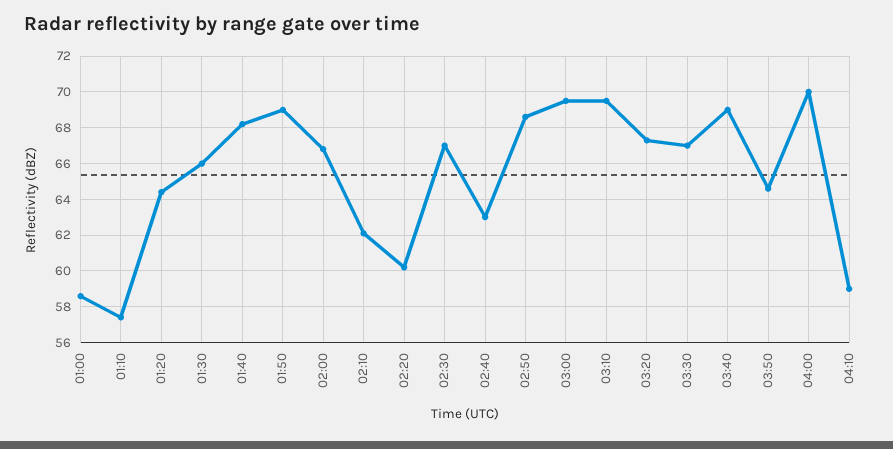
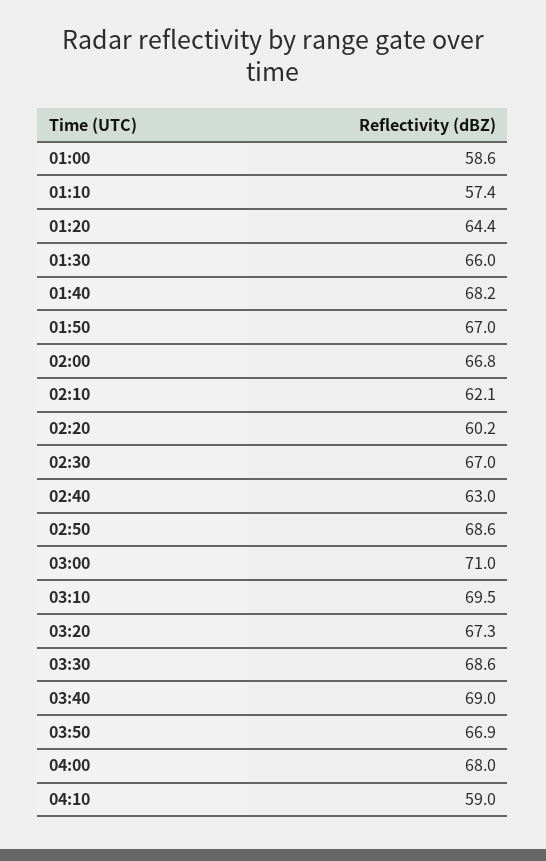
01:50: 69 -> 67
03:00: 69.5 -> 71
03:30: 67 -> 68.6
03:50: 64.5 -> 66.9
04:00: 70 -> 68

